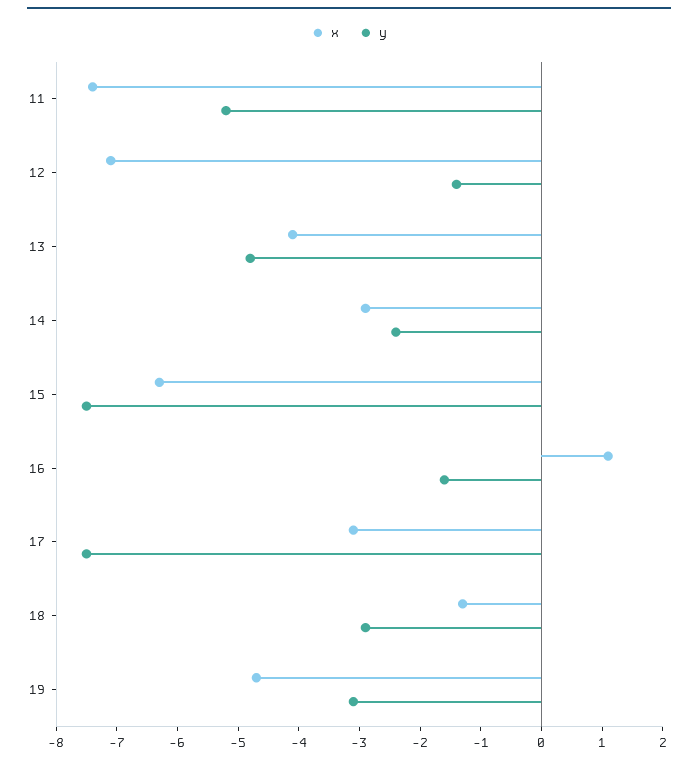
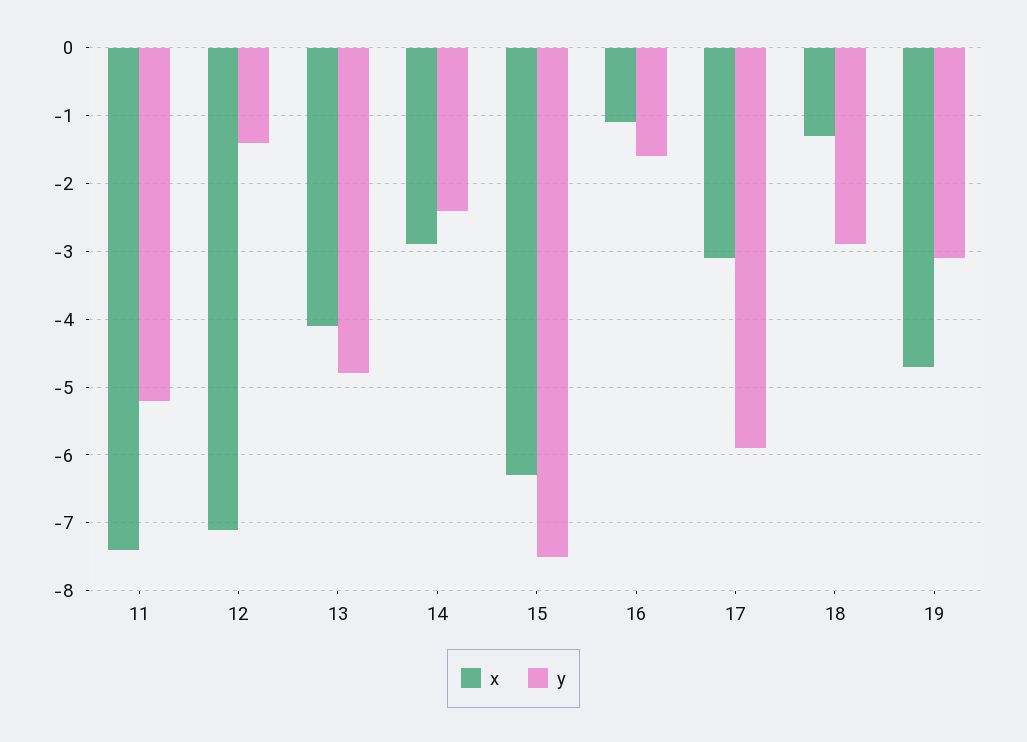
x, 16: 1 -> -1.1
y, 17: -7.5 -> -5.9

